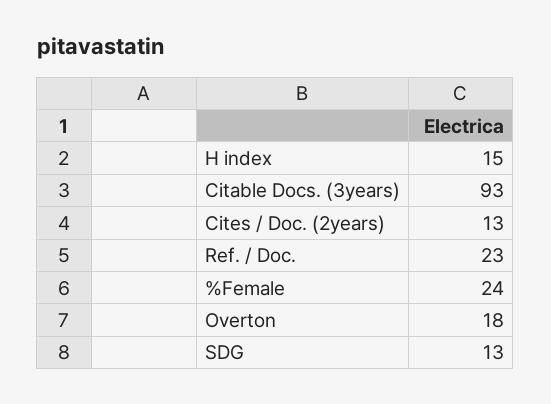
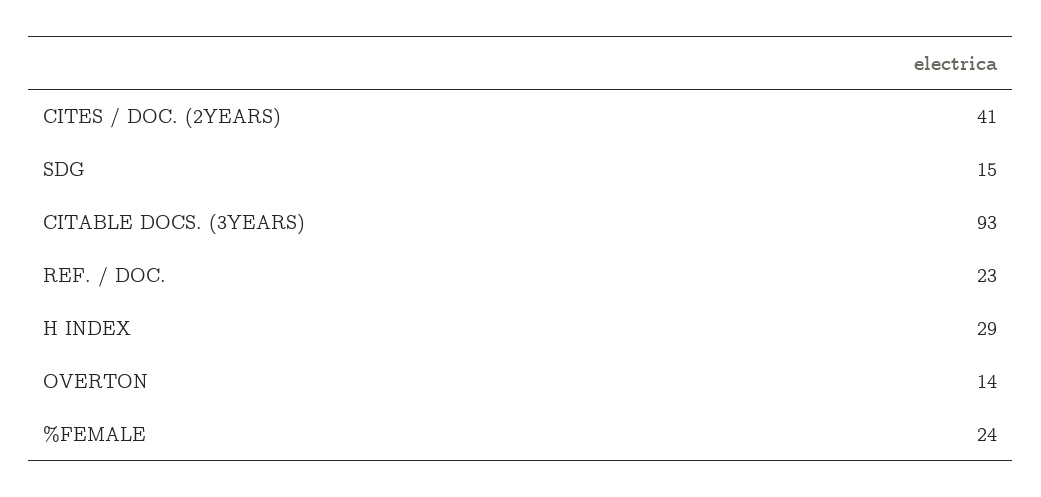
H index: 15 -> 29
Cites / Doc. (2years): 13 -> 41
Overton: 18 -> 14
SDG: 13 -> 15

